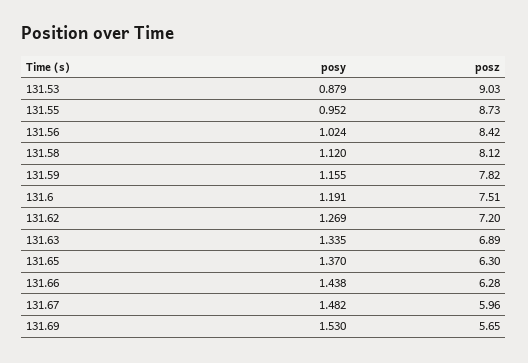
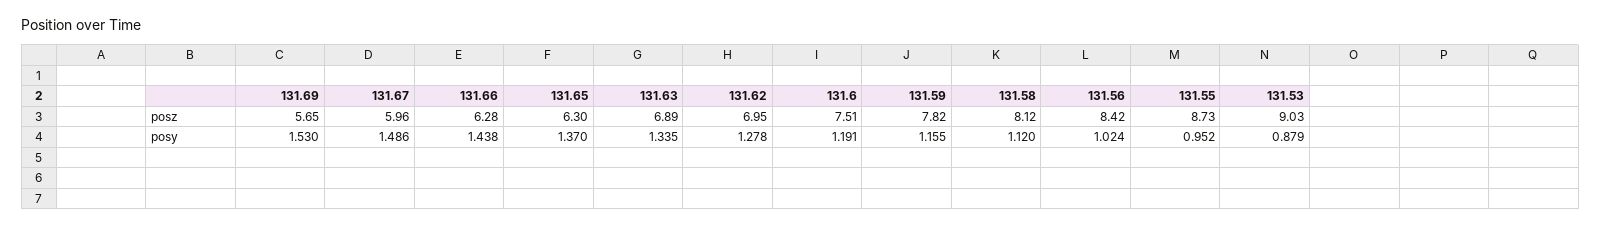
posy, 131.62: 1.269 -> 1.278
posz, 131.62: 7.2 -> 6.95
posy, 131.67: 1.482 -> 1.486

